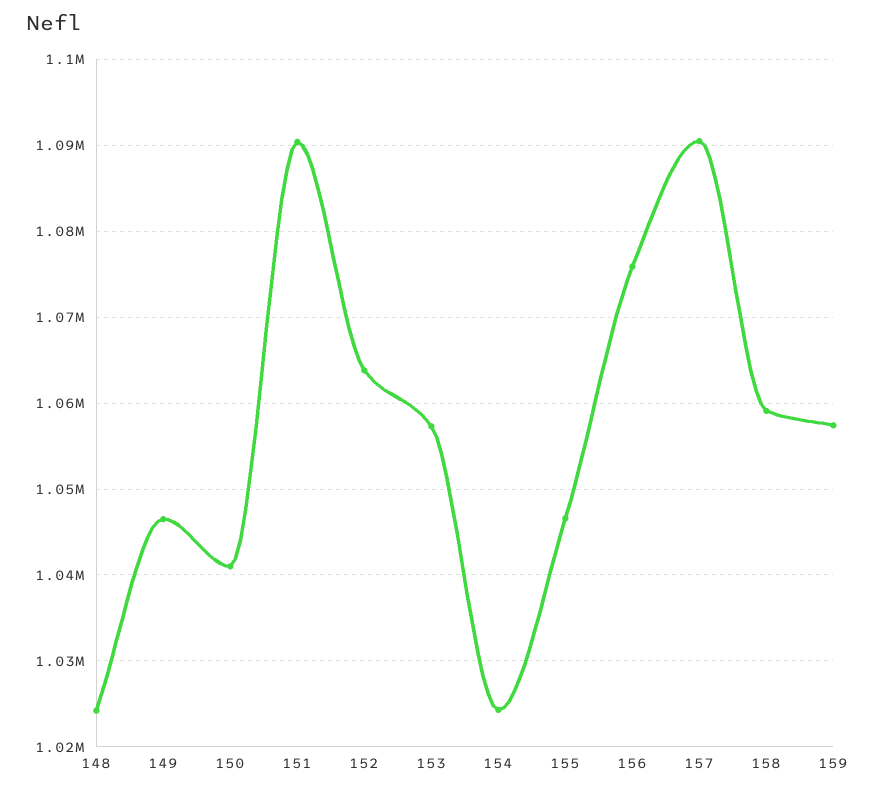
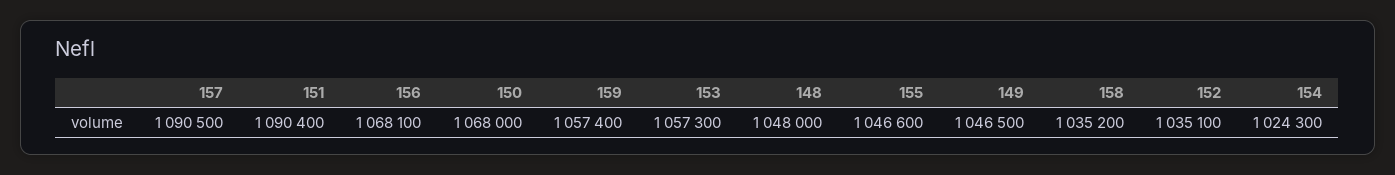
148: 1024000 -> 1048000
150: 1041000 -> 1068000
152: 1064000 -> 1035100
156: 1076000 -> 1068100
158: 1059000 -> 1035200

